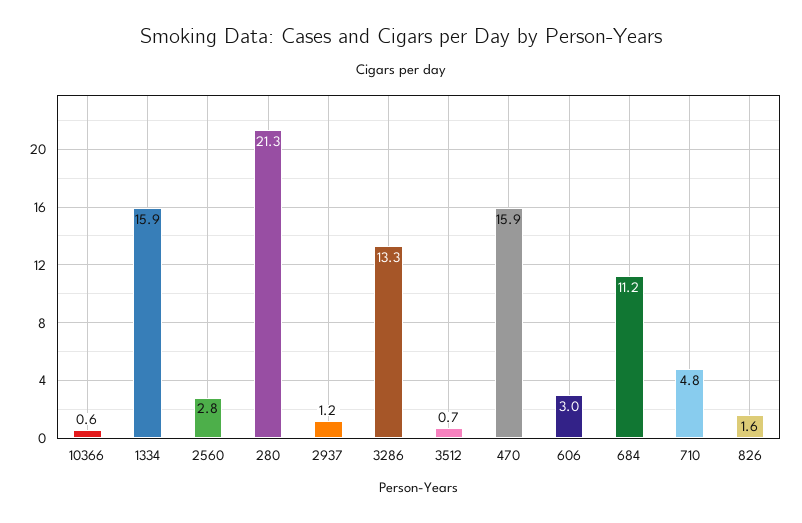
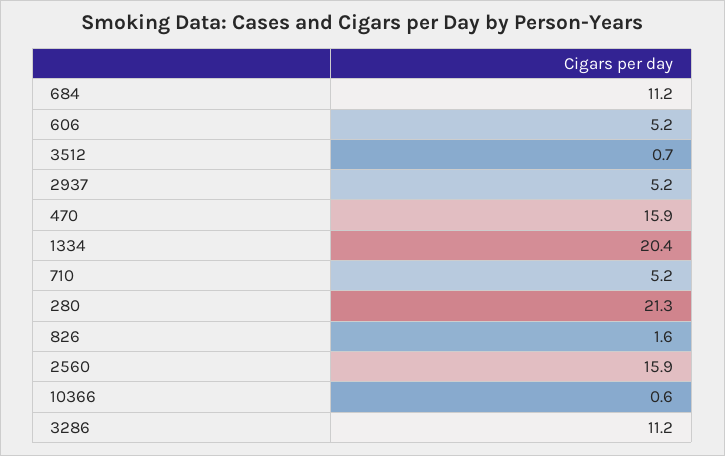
1334: 15.9 -> 20.4
2560: 2.8 -> 15.9
2937: 1.2 -> 5.2
3286: 13.3 -> 11.2
606: 3 -> 5.2
710: 4.8 -> 5.2

